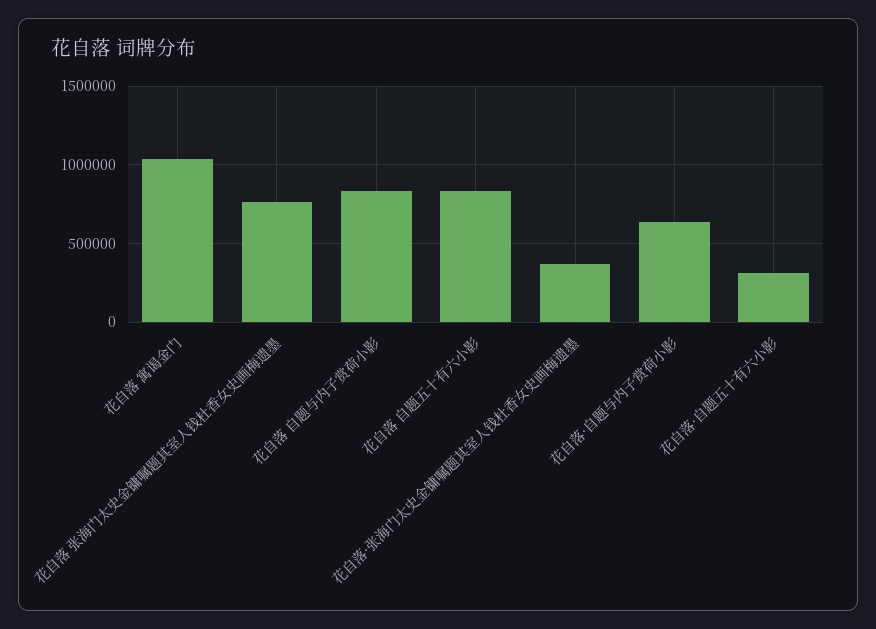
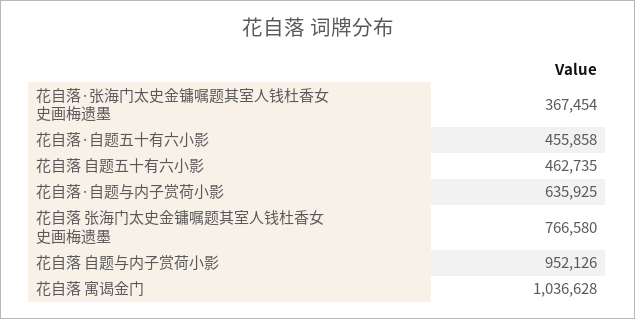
花自落 自题与内子赏荷小影: 850000 -> 952126
花自落 自题五十有六小影: 850000 -> 462735
花自落·自题五十有六小影: 300000 -> 455858

